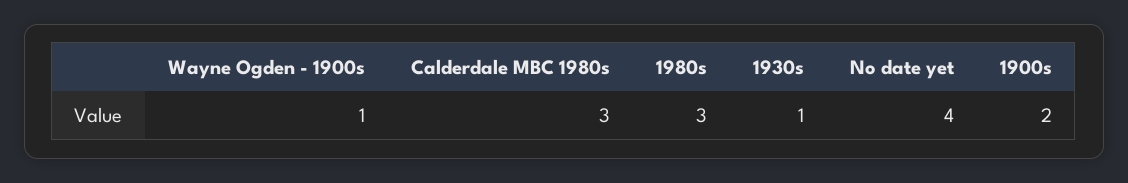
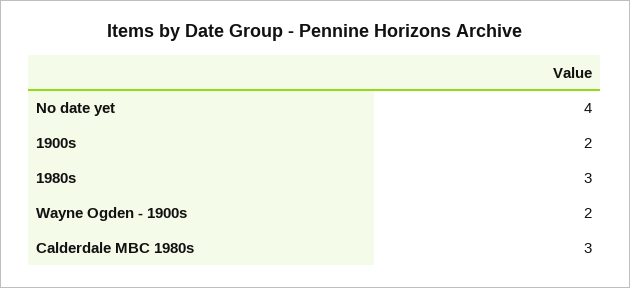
Wayne Ogden - 1900s: 1 -> 2
1930s: 1 -> none

